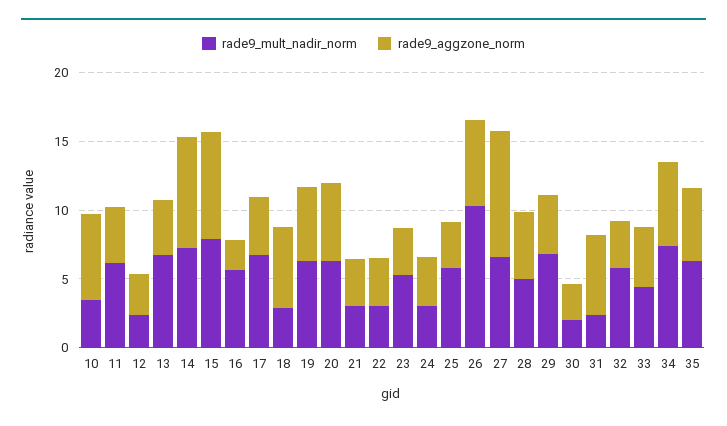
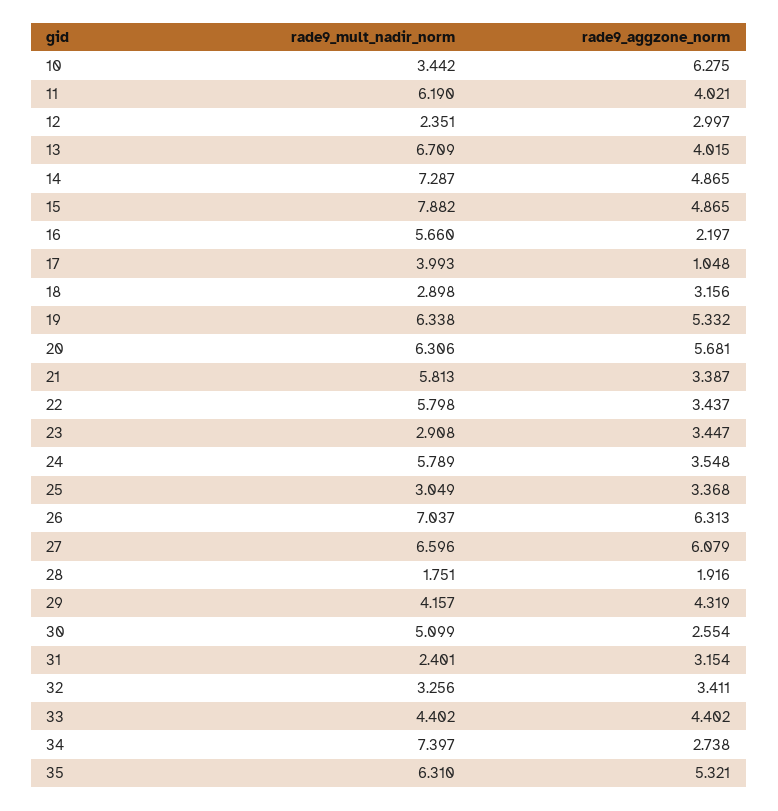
rade9_aggzone_norm, 14: 8 -> 4.865
rade9_aggzone_norm, 15: 8 -> 4.865
rade9_mult_nadir_norm, 17: 7 -> 3.993
rade9_aggzone_norm, 17: 4 -> 1.048
rade9_aggzone_norm, 18: 6 -> 3.156
rade9_mult_nadir_norm, 21: 3 -> 5.813
rade9_mult_nadir_norm, 22: 3 -> 5.798
rade9_mult_nadir_norm, 23: 5 -> 2.908
rade9_mult_nadir_norm, 24: 3 -> 5.789
rade9_mult_nadir_norm, 25: 6 -> 3.049
rade9_mult_nadir_norm, 26: 10 -> 7.037
rade9_aggzone_norm, 27: 9 -> 6.079
rade9_mult_nadir_norm, 28: 5 -> 1.751
rade9_aggzone_norm, 28: 5 -> 1.916
rade9_mult_nadir_norm, 29: 7 -> 4.157
rade9_mult_nadir_norm, 30: 2 -> 5.099
rade9_aggzone_norm, 31: 6 -> 3.154
rade9_mult_nadir_norm, 32: 6 -> 3.256
rade9_aggzone_norm, 34: 6 -> 2.738

